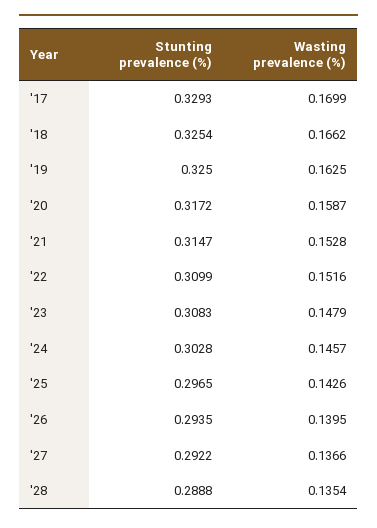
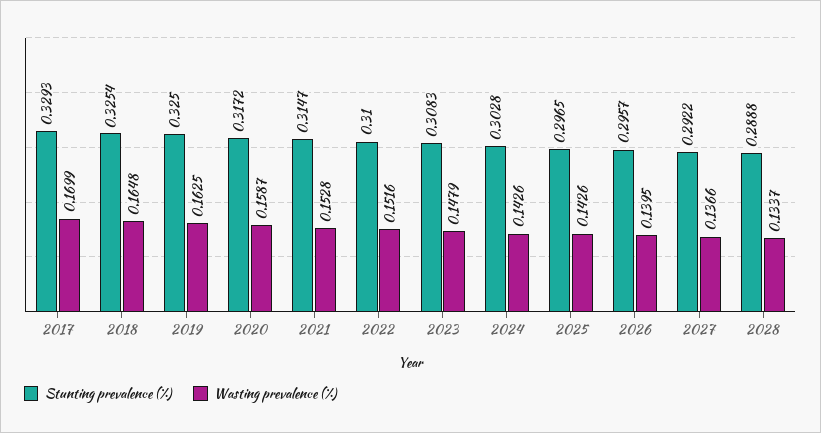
Wasting prevalence (%), '18: 0.1662 -> 0.1648
Stunting prevalence (%), '22: 0.3099 -> 0.31
Wasting prevalence (%), '24: 0.1457 -> 0.1426
Stunting prevalence (%), '26: 0.2935 -> 0.2957
Wasting prevalence (%), '28: 0.1354 -> 0.1337

